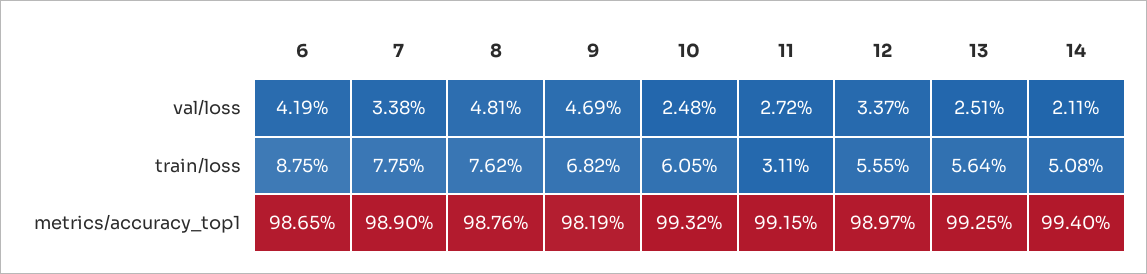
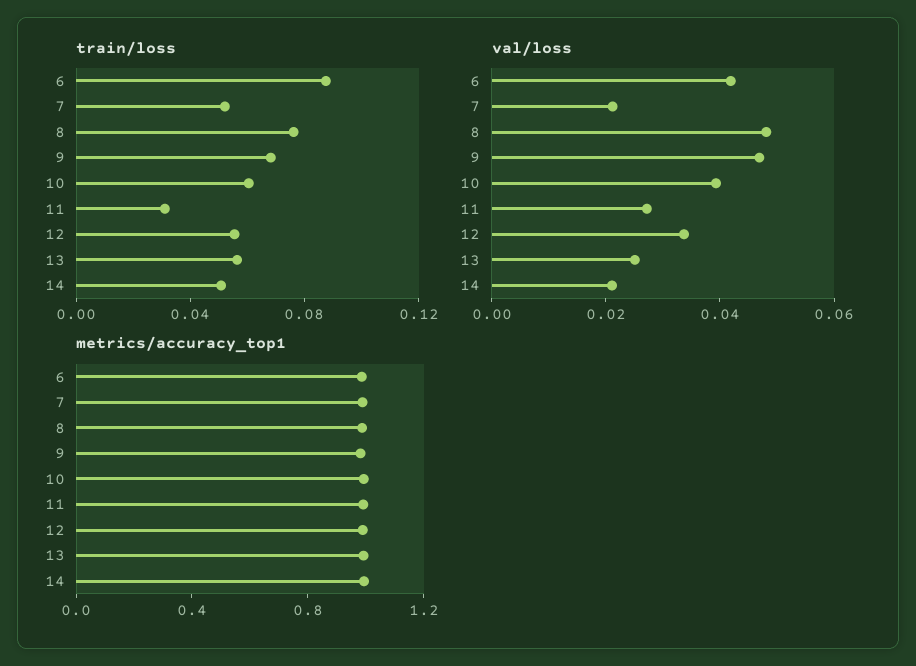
val/loss, 7: 0.0338 -> 0.02
val/loss, 10: 0.0248 -> 0.04
train/loss, 7: 0.0775 -> 0.05

